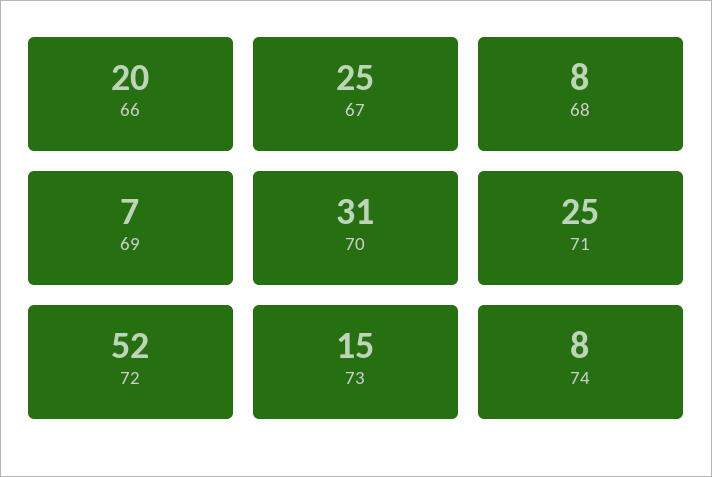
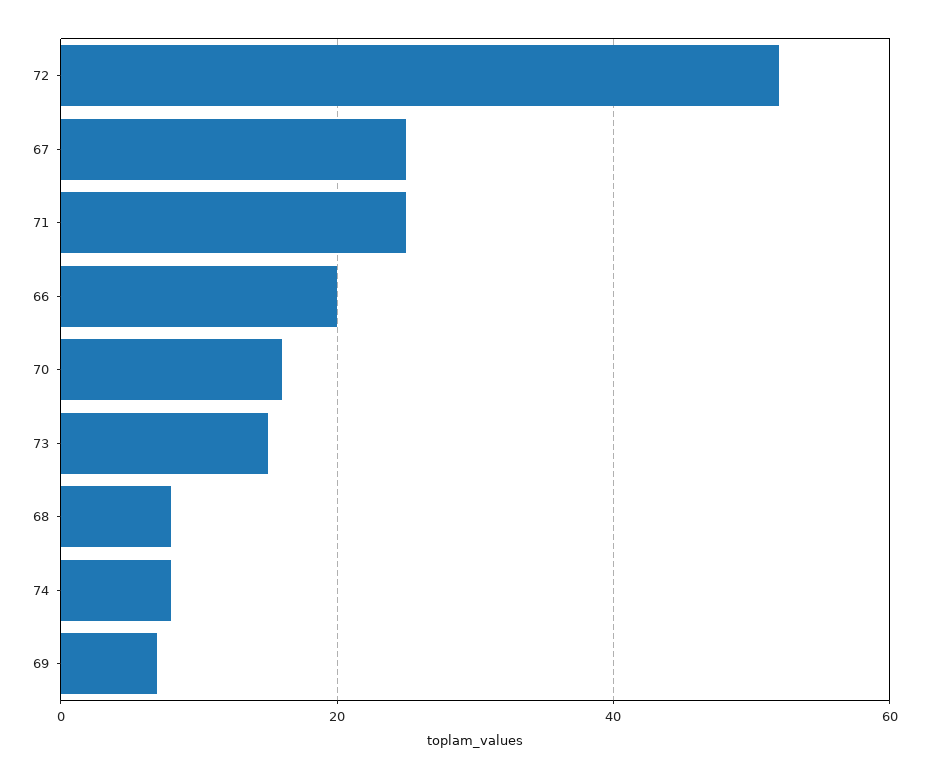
70: 31 -> 15

